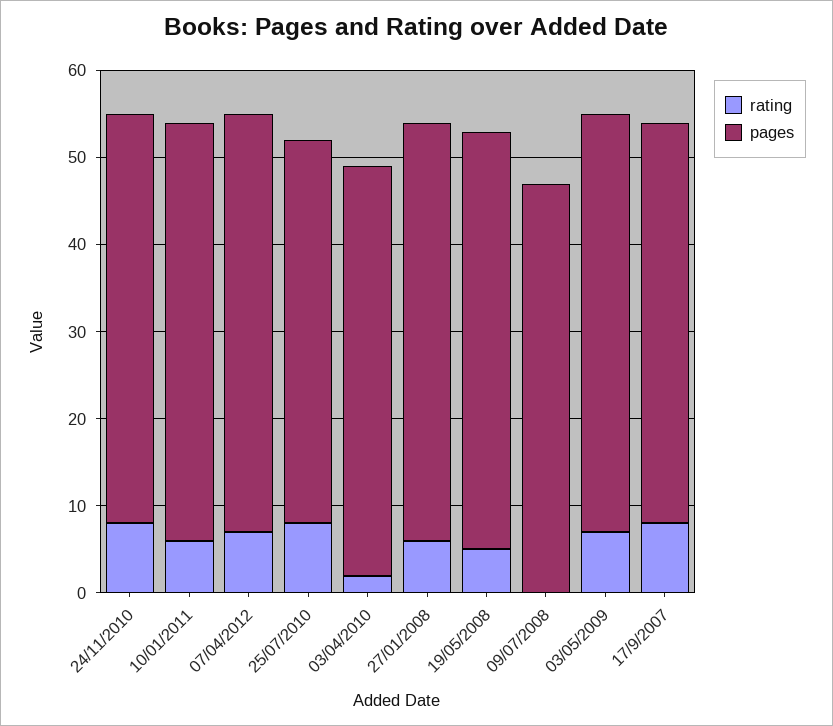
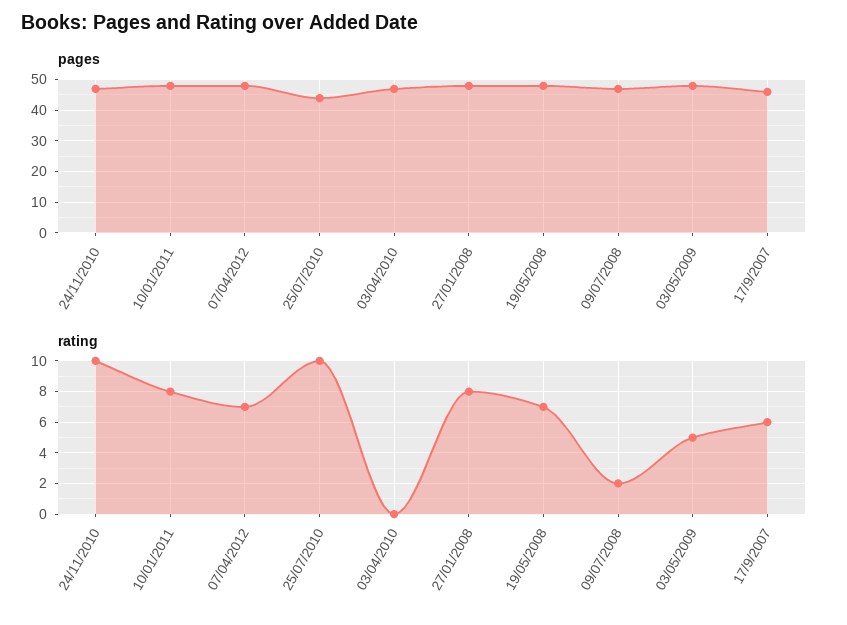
rating, 24/11/2010: 8 -> 10
rating, 10/01/2011: 6 -> 8
rating, 25/07/2010: 8 -> 10
rating, 03/04/2010: 2 -> 0
rating, 27/01/2008: 6 -> 8
rating, 19/05/2008: 5 -> 7
rating, 09/07/2008: 0 -> 2
rating, 03/05/2009: 7 -> 5
rating, 17/9/2007: 8 -> 6

